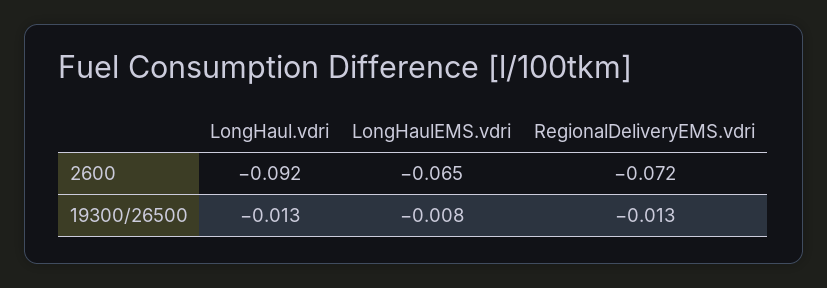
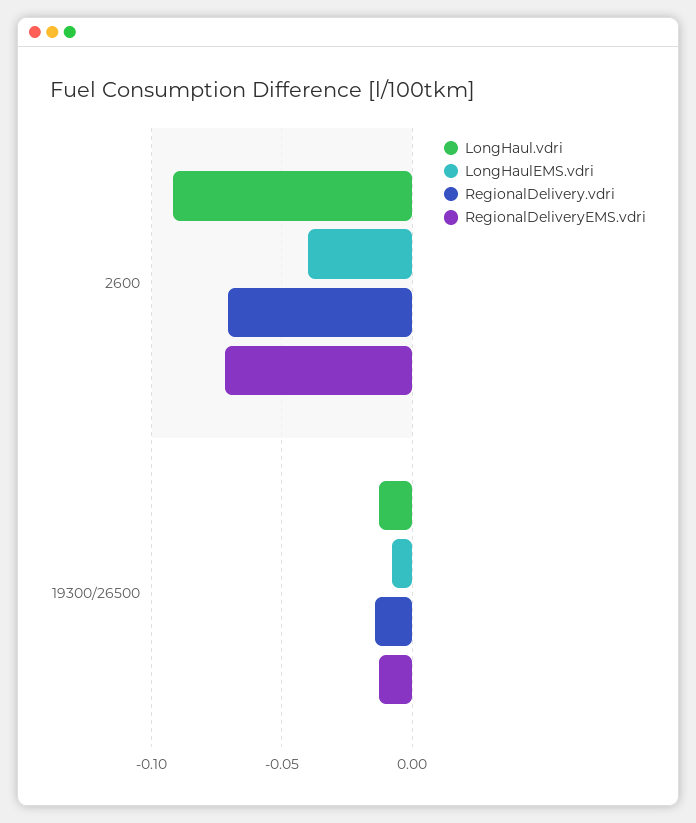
LongHaulEMS.vdri, 2600: -0.065 -> -0.04
RegionalDelivery.vdri, 2600: none -> -0.07
RegionalDelivery.vdri, 19300/26500: none -> -0.015

